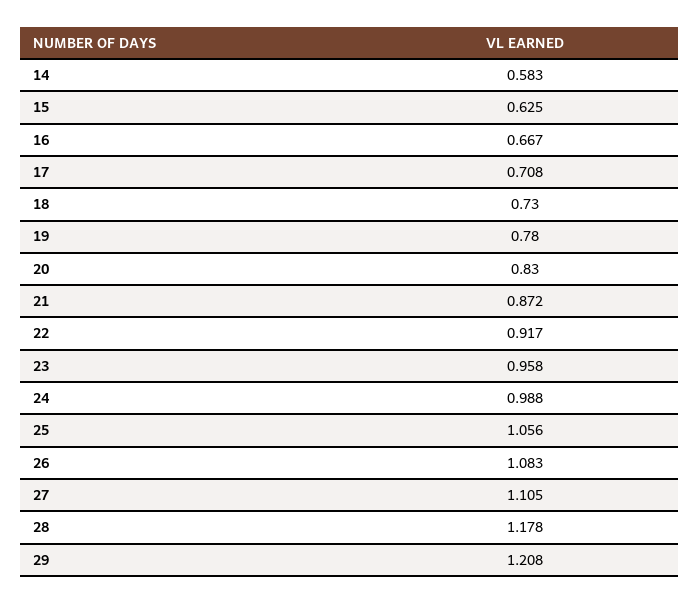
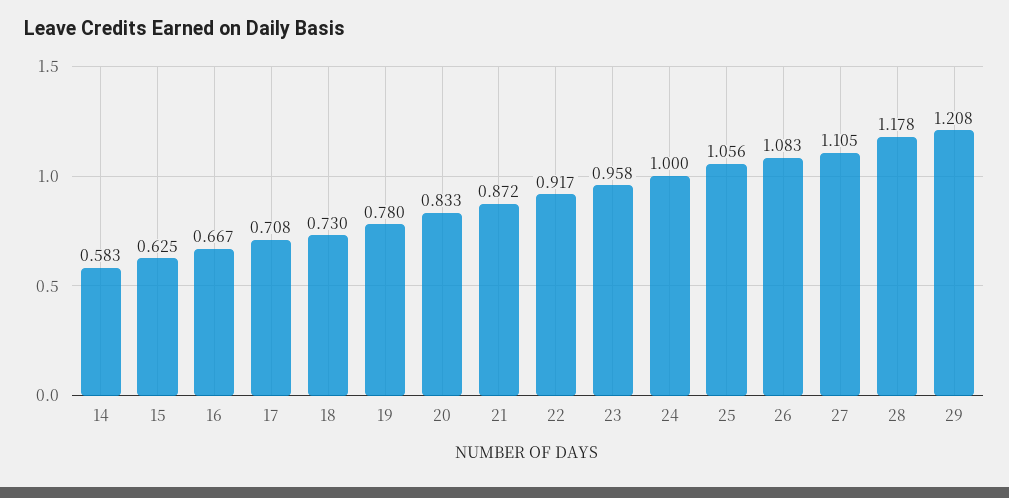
20: 0.83 -> 0.833
24: 0.988 -> 1

